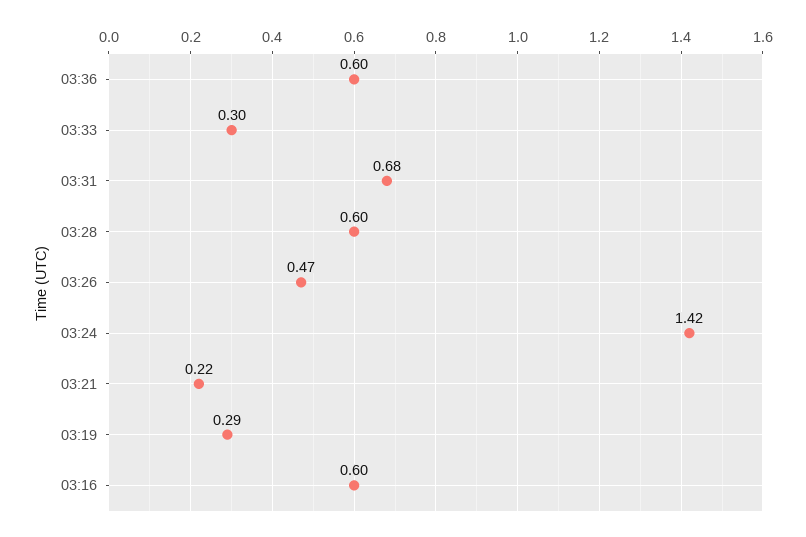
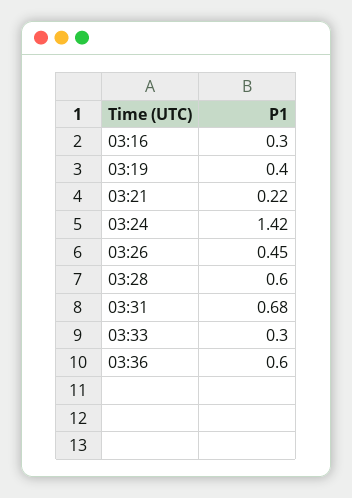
03:26: 0.47 -> 0.45
03:19: 0.29 -> 0.4
03:16: 0.6 -> 0.3

